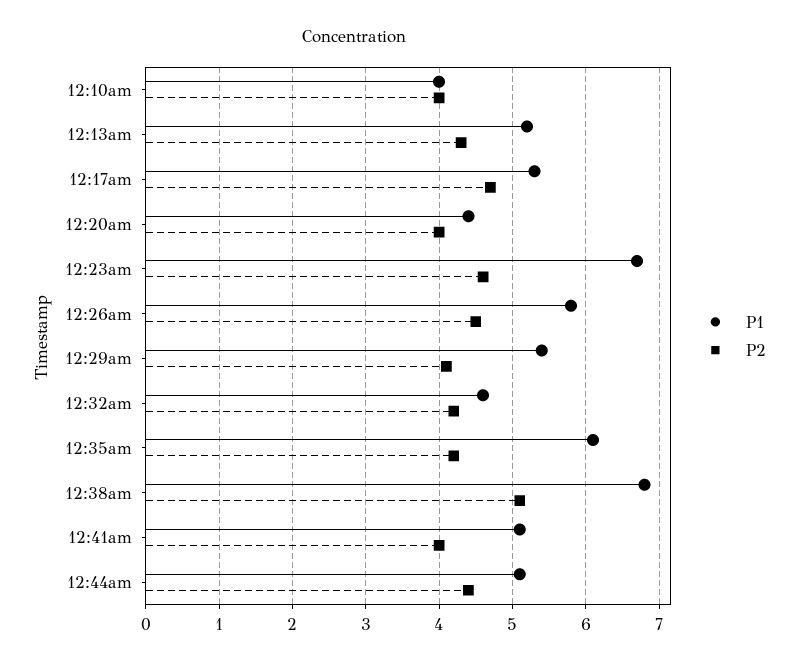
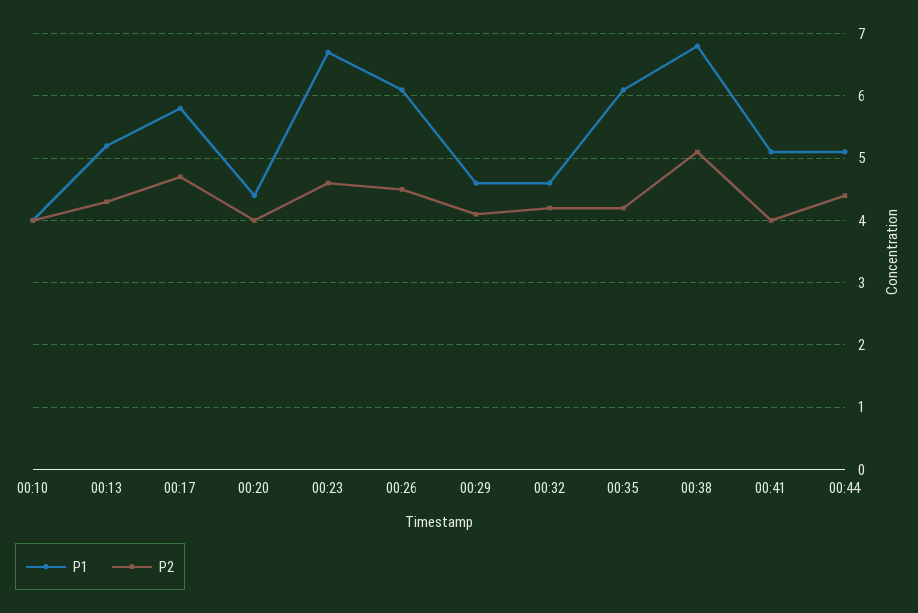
P1, 12:17am: 5.3 -> 5.8
P1, 12:26am: 5.8 -> 6.1
P1, 12:29am: 5.4 -> 4.6

